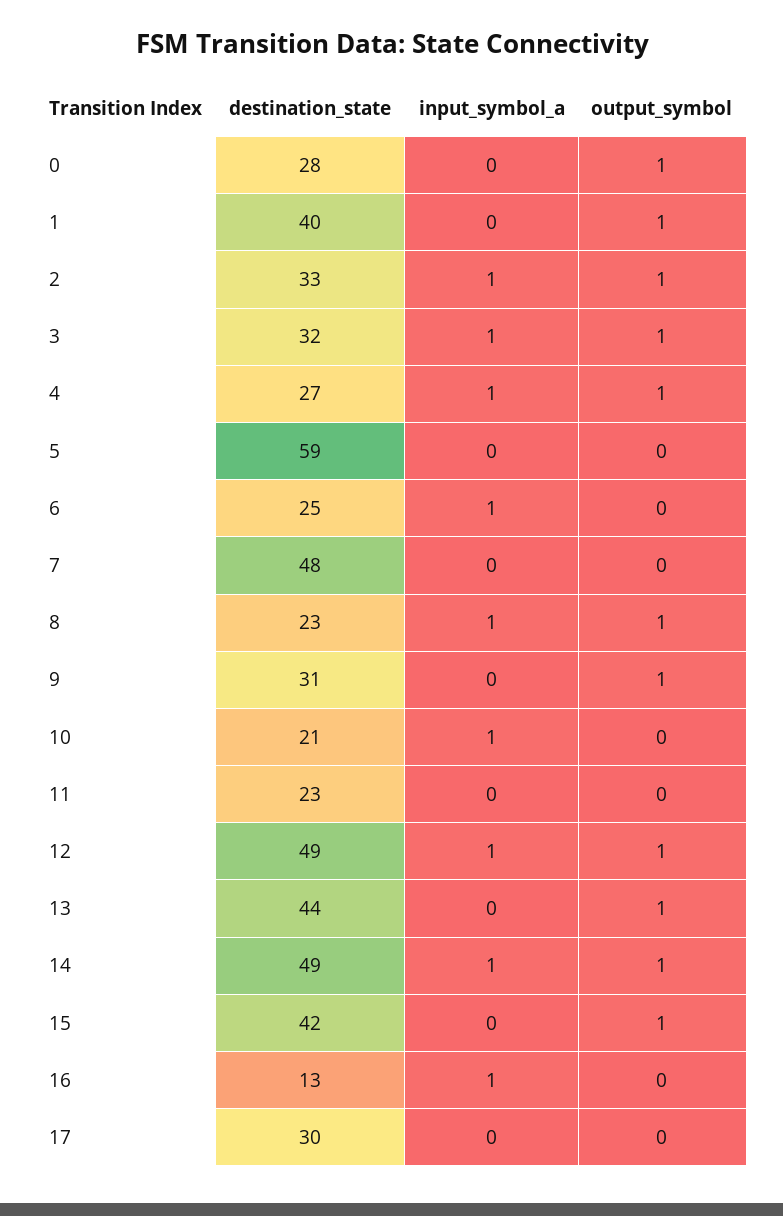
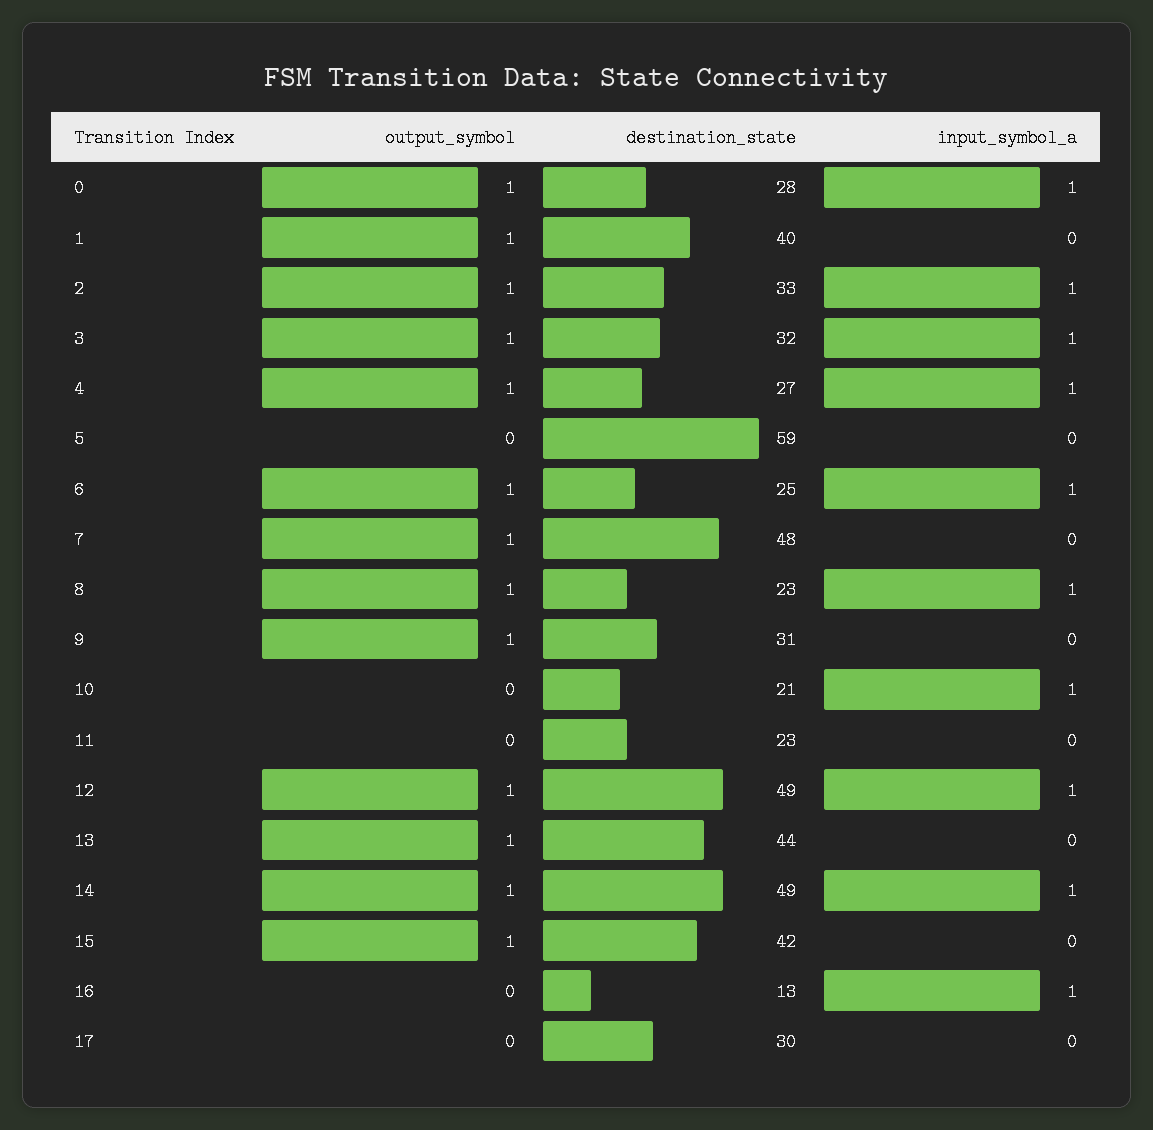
input_symbol_a, 0: 0 -> 1
output_symbol, 6: 0 -> 1
output_symbol, 7: 0 -> 1

